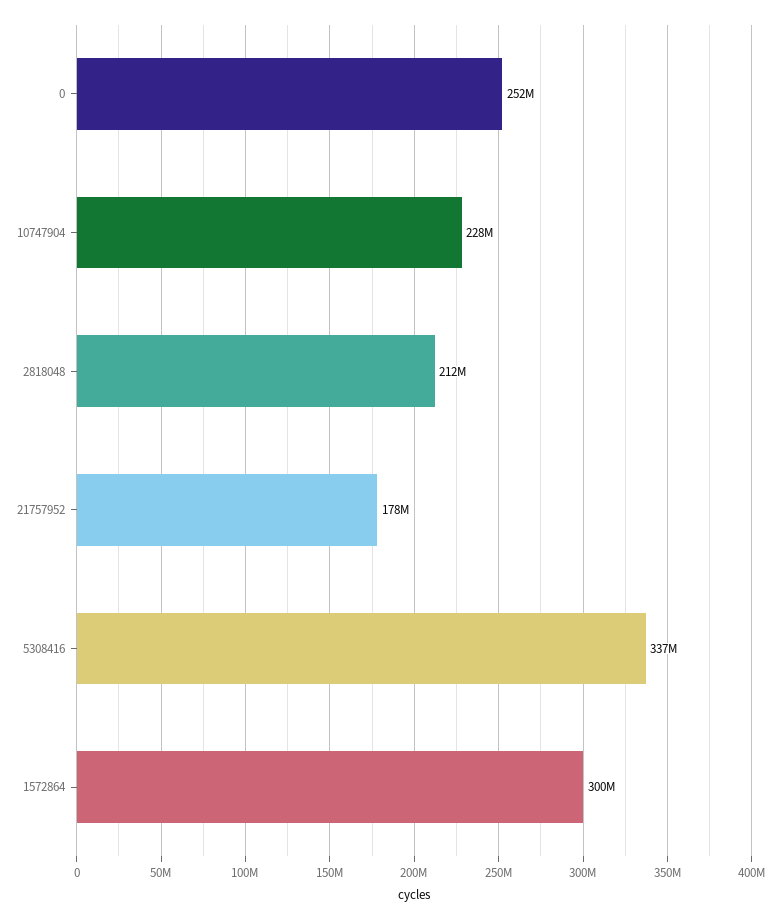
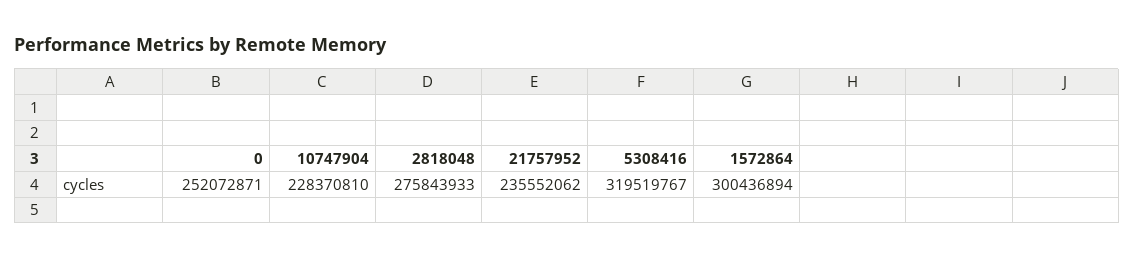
2818048: 212000000 -> 275843933
21757952: 178000000 -> 235552062
5308416: 337000000 -> 319519767

